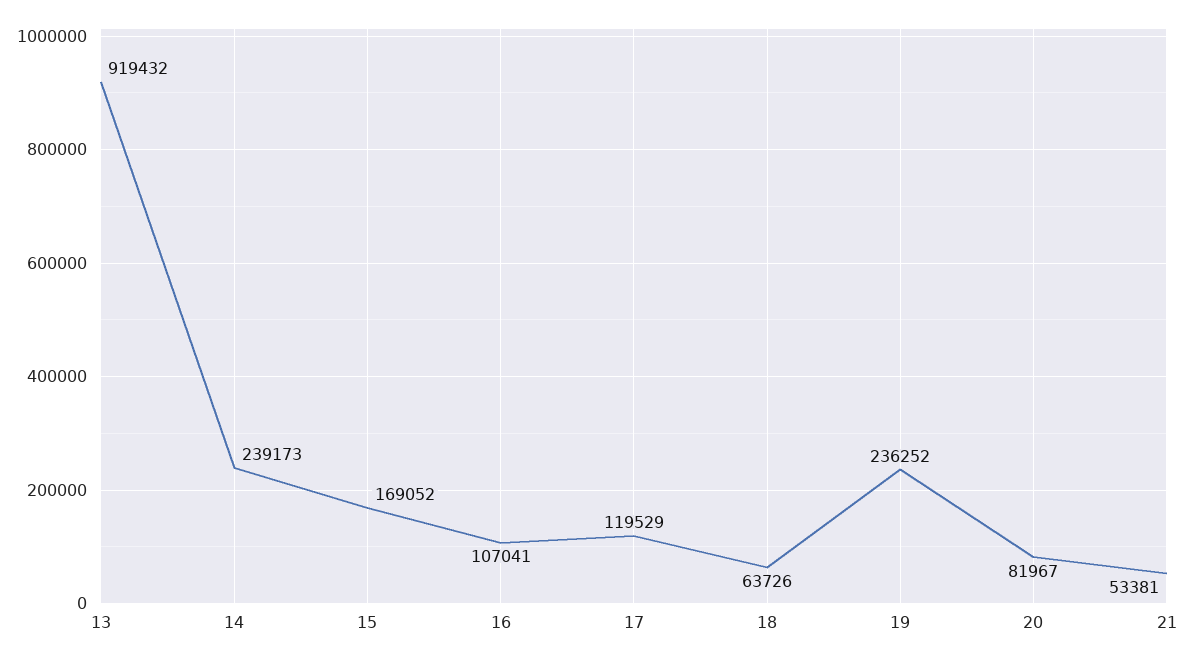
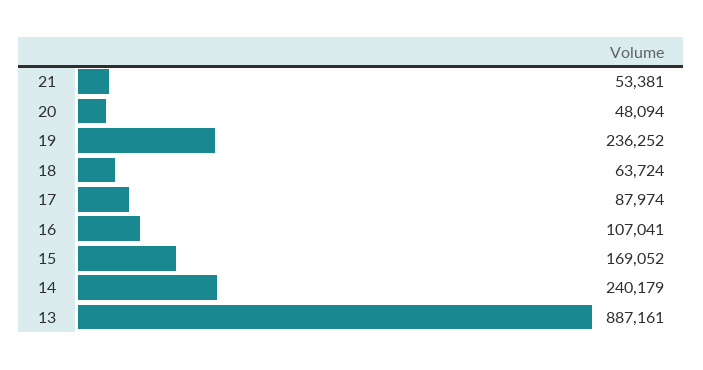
13: 919432 -> 887161
14: 239173 -> 240179
17: 119529 -> 87974
18: 63726 -> 63724
20: 81967 -> 48094

